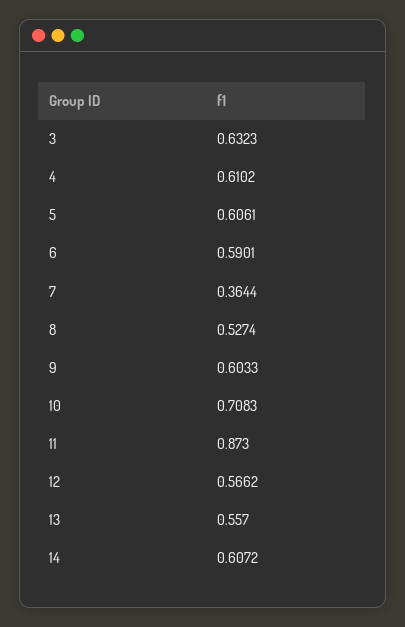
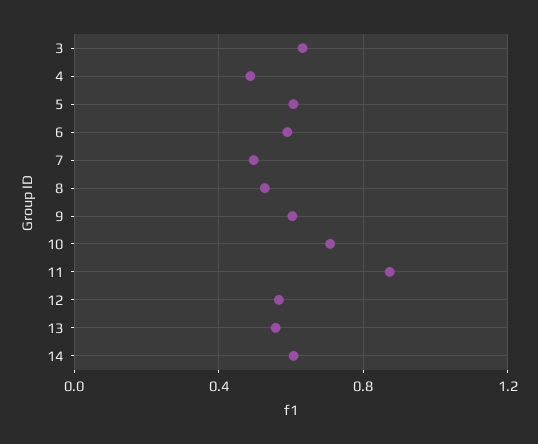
4: 0.6102 -> 0.5
7: 0.3644 -> 0.5

